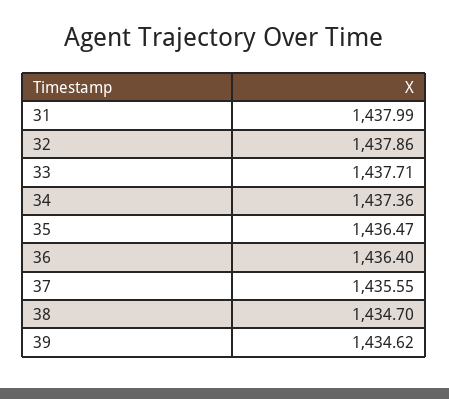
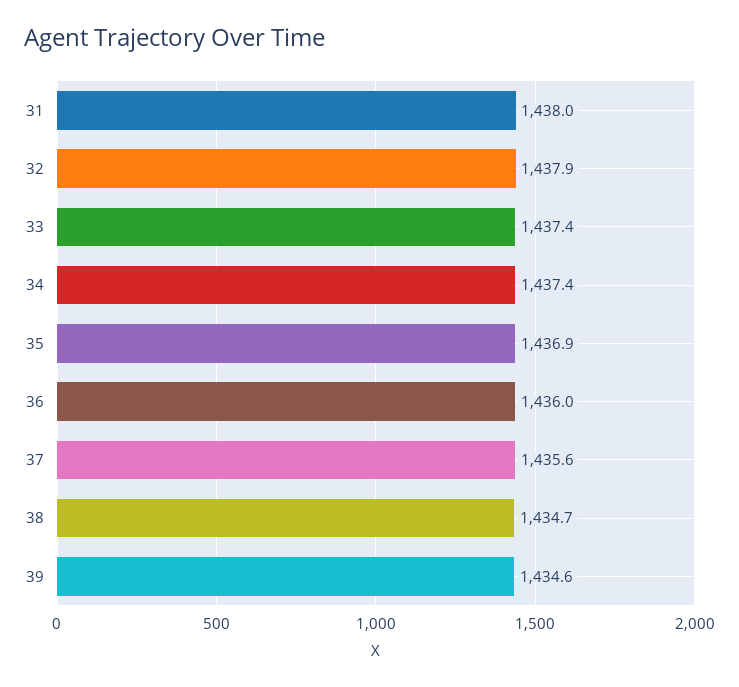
33: 1437.71 -> 1437.4
35: 1436.47 -> 1436.9
36: 1436.4 -> 1436

